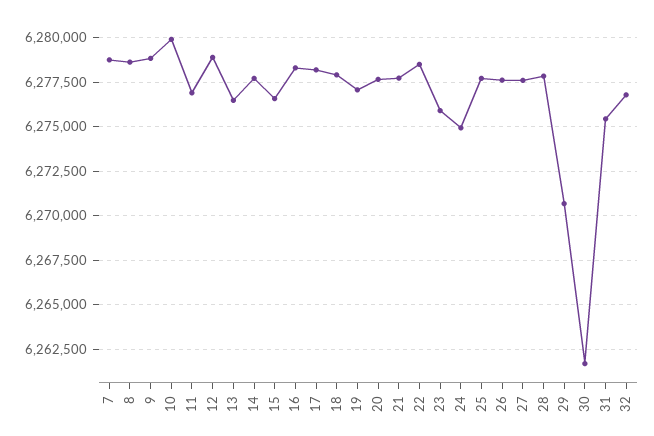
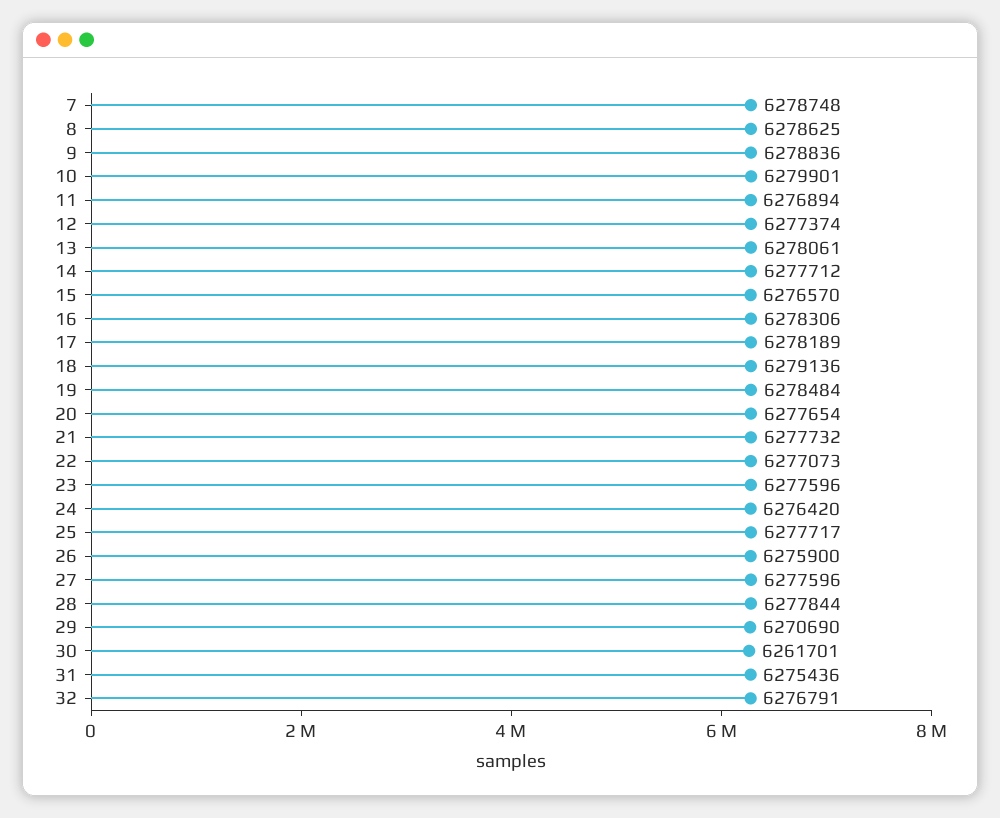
12: 6279000 -> 6277374
13: 6276500 -> 6278061
18: 6278000 -> 6279136
19: 6277000 -> 6278484
22: 6278500 -> 6277073
23: 6276000 -> 6277596
24: 6275000 -> 6276420
26: 6277500 -> 6275900

